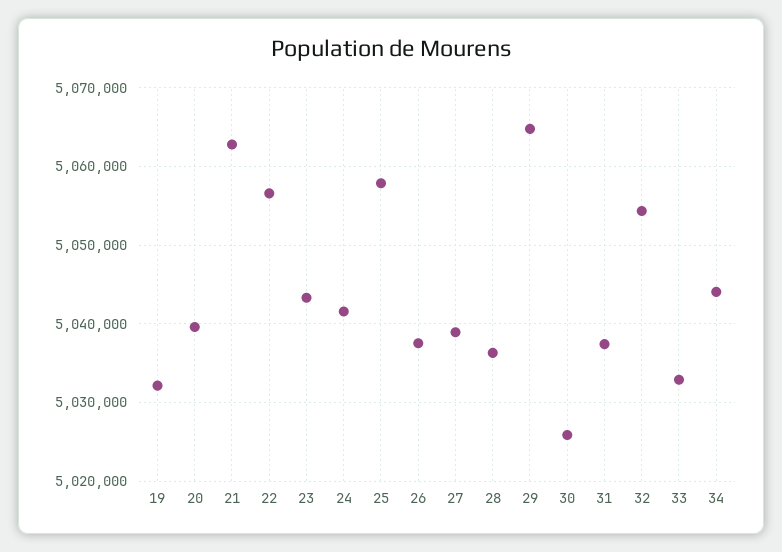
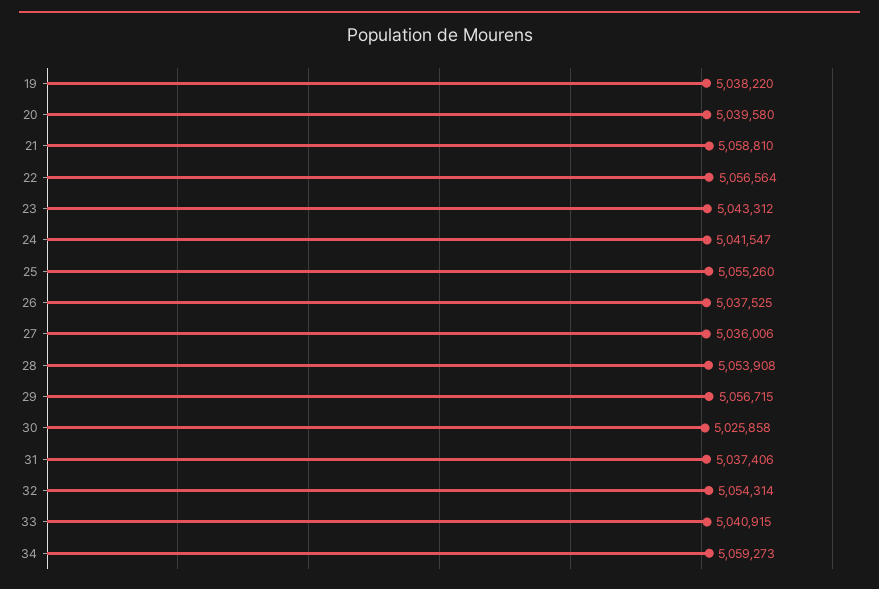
19: 5032000 -> 5038220
21: 5063000 -> 5058810
25: 5058000 -> 5055260
27: 5039000 -> 5036006
28: 5036000 -> 5053908
29: 5065000 -> 5056715
33: 5033000 -> 5040915
34: 5044000 -> 5059273

